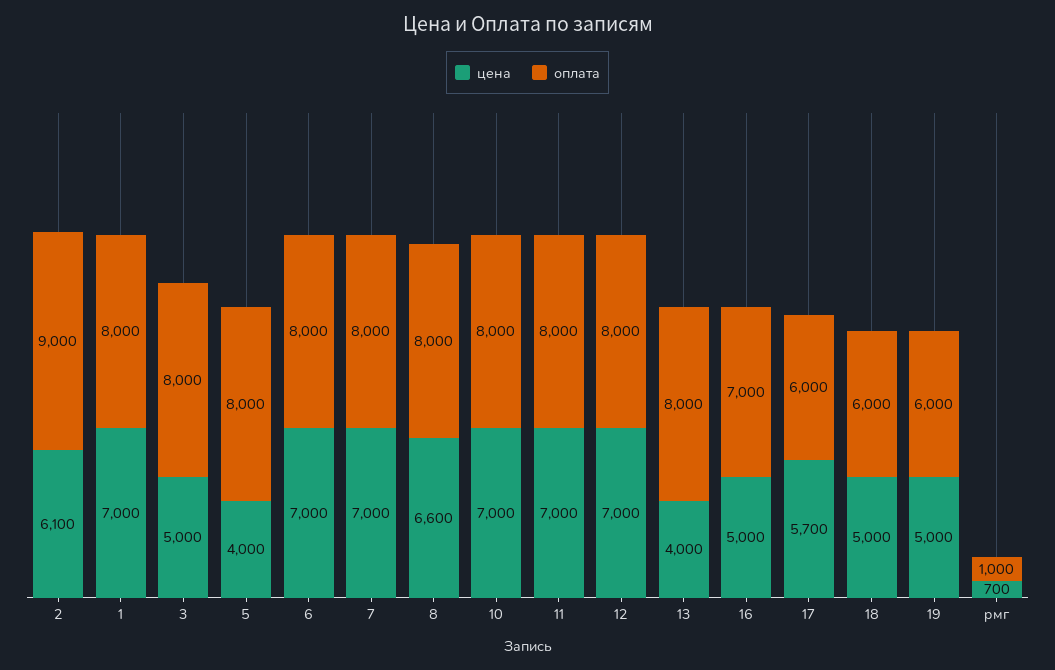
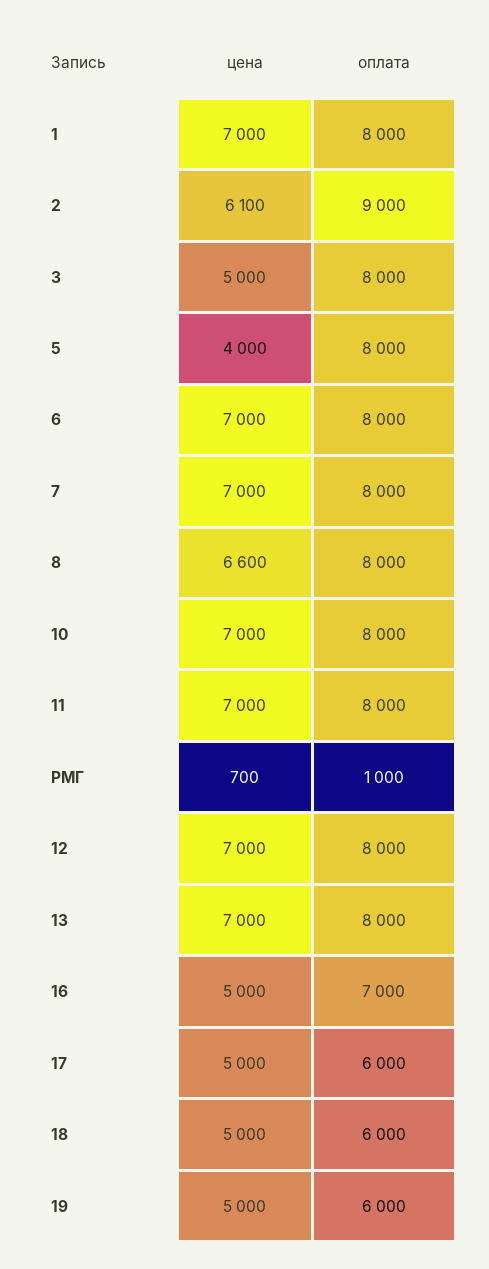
цена, 13: 4000 -> 7000
цена, 17: 5700 -> 5000

